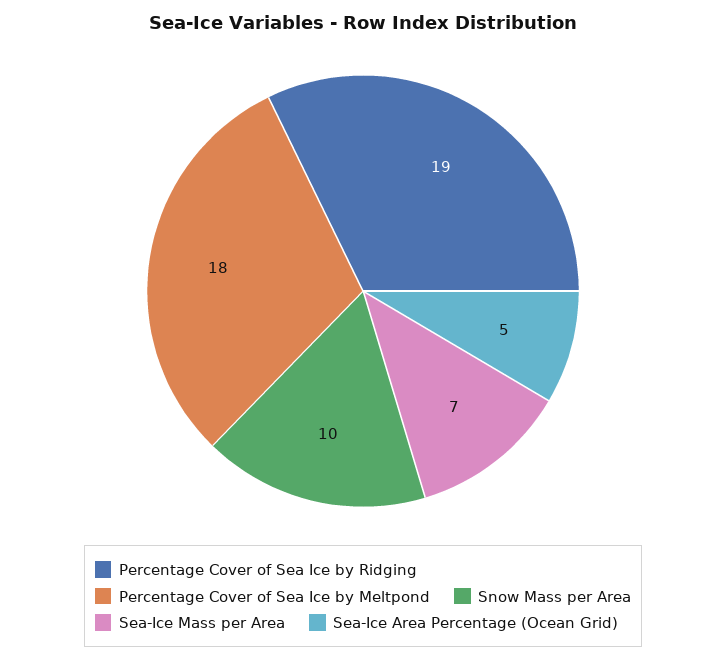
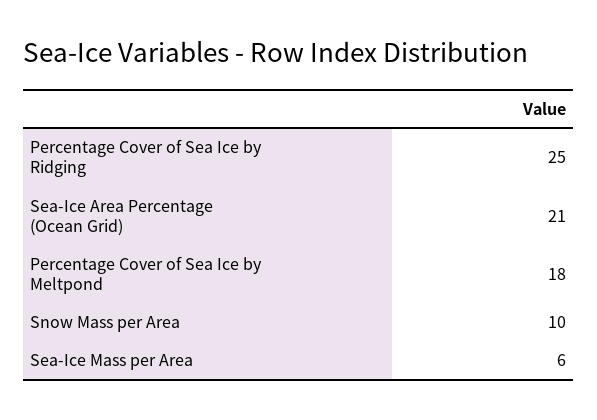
Percentage Cover of Sea Ice by Ridging: 19 -> 25
Sea-Ice Mass per Area: 7 -> 6
Sea-Ice Area Percentage (Ocean Grid): 5 -> 21

